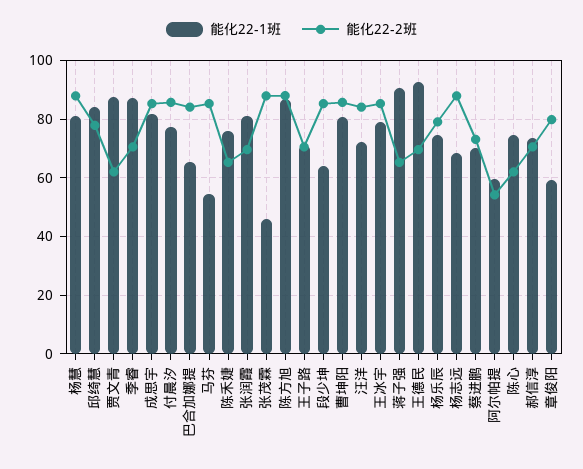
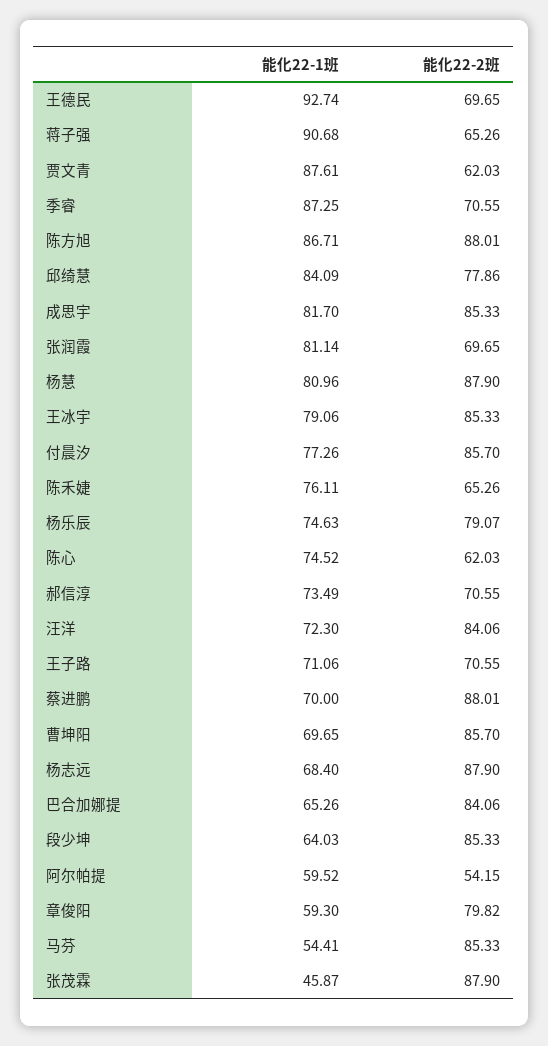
能化22-1班, 曹坤阳: 80 -> 69.65
能化22-2班, 蔡进鹏: 72.5 -> 88.01

